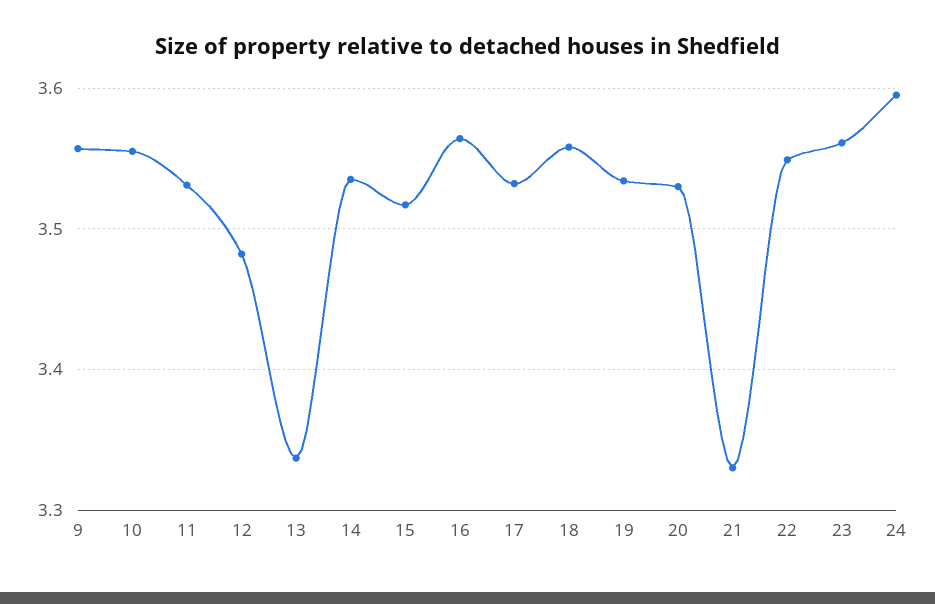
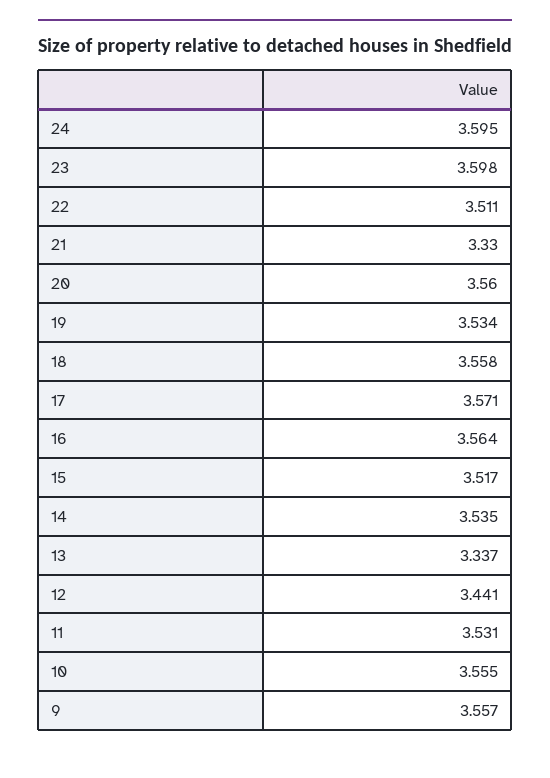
12: 3.48 -> 3.441
17: 3.53 -> 3.571
20: 3.53 -> 3.56
22: 3.55 -> 3.511
23: 3.56 -> 3.598

